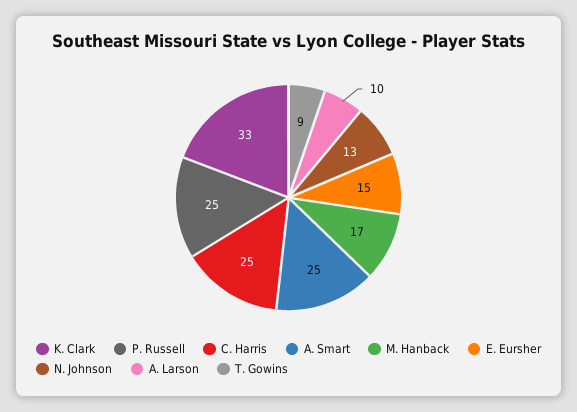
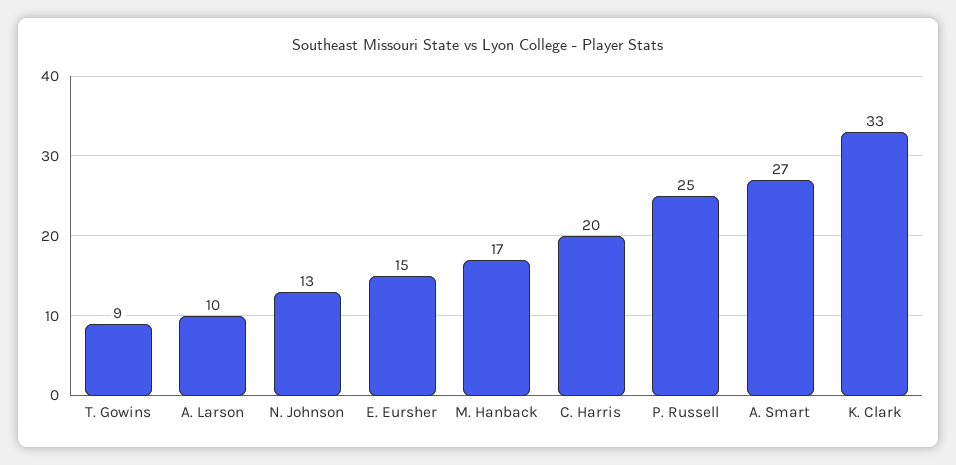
C. Harris: 25 -> 20
A. Smart: 25 -> 27

